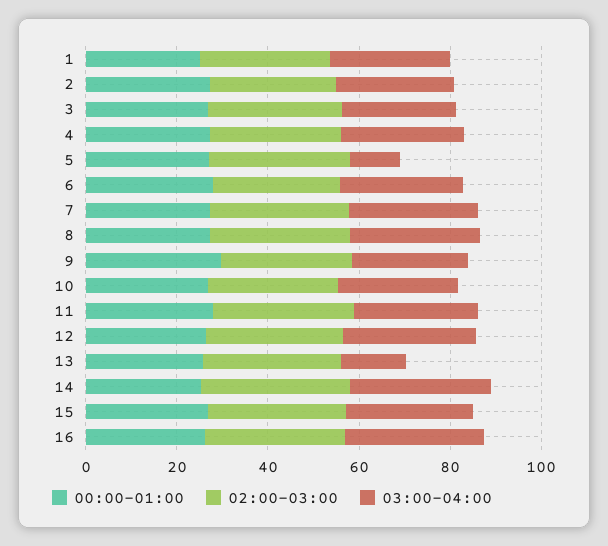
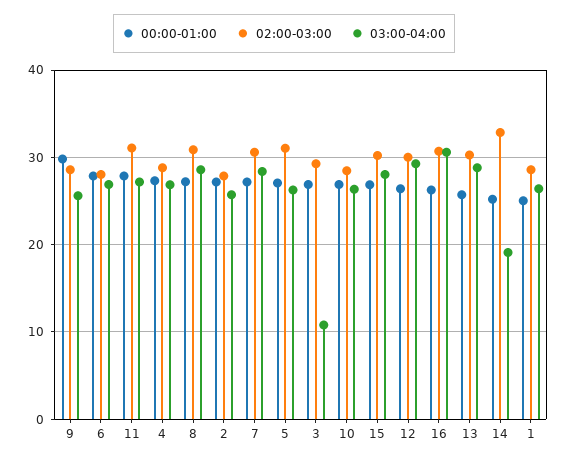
03:00-04:00, 3: 25 -> 11
03:00-04:00, 5: 10 -> 26
03:00-04:00, 13: 15 -> 29
03:00-04:00, 14: 30 -> 19

